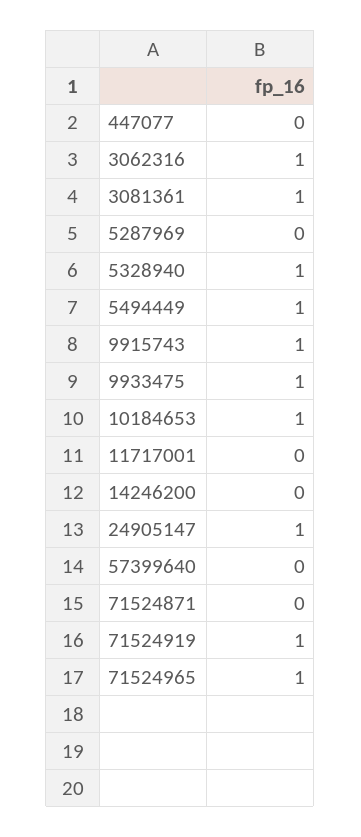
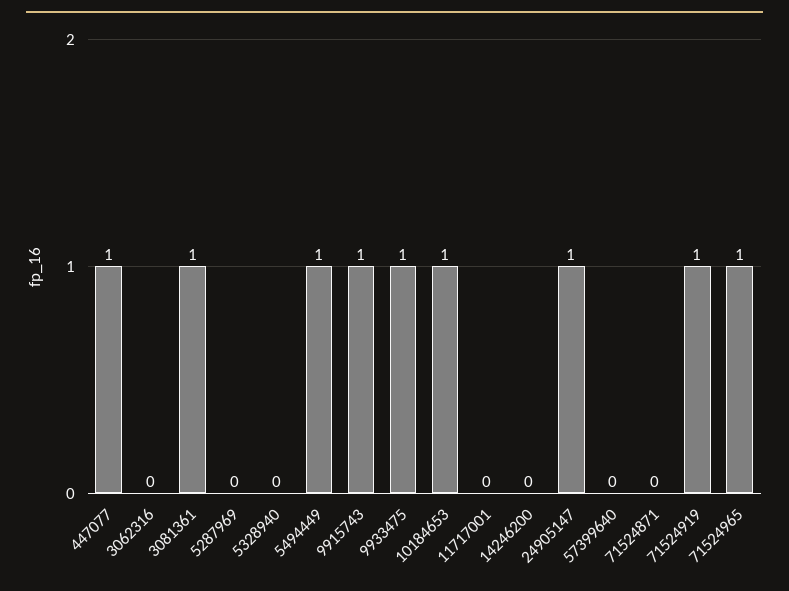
447077: 0 -> 1
3062316: 1 -> 0
5328940: 1 -> 0

